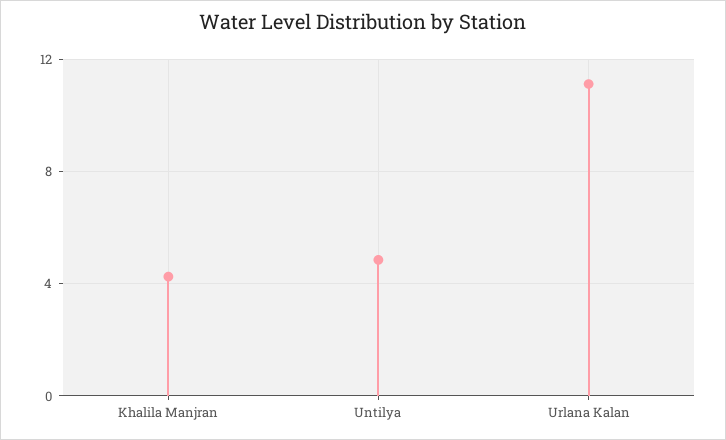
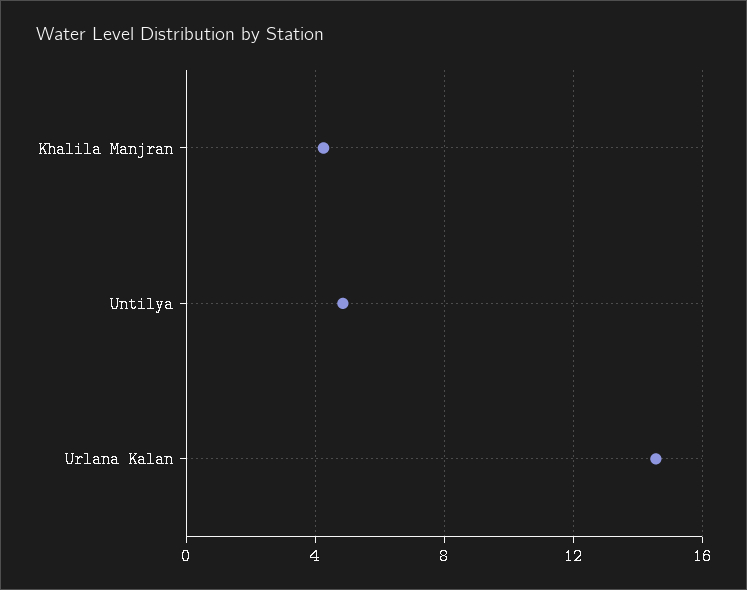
Urlana Kalan: 11 -> 14.5

